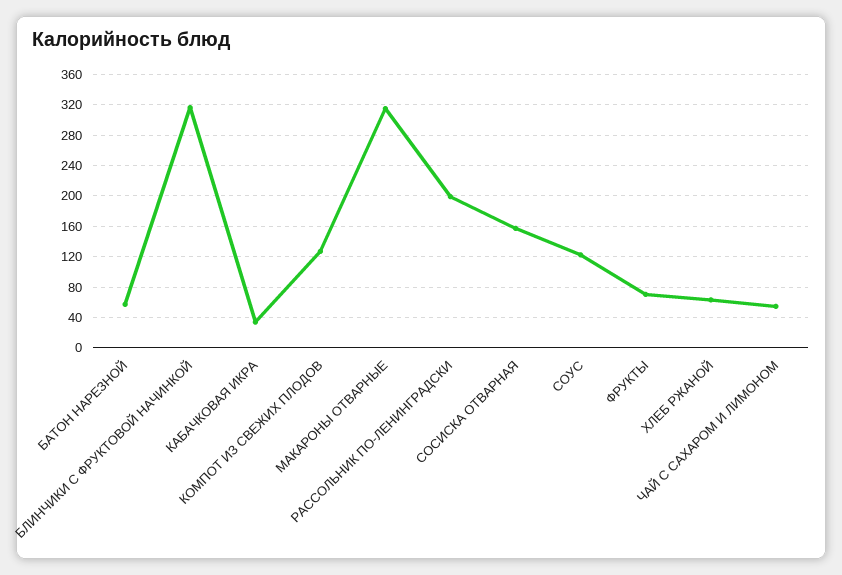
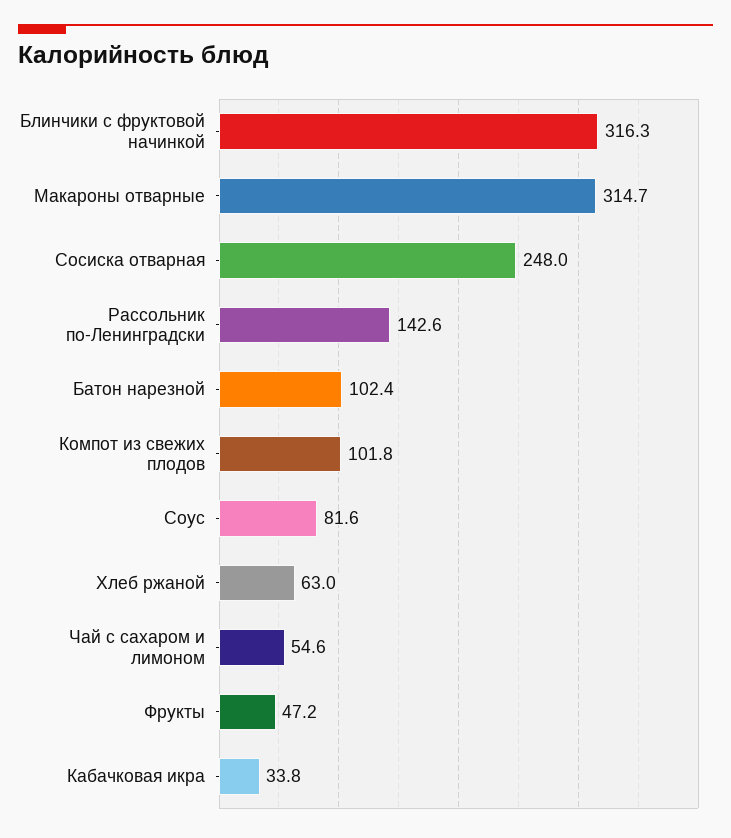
БАТОН НАРЕЗНОЙ: 60 -> 102.4
КОМПОТ ИЗ СВЕЖИХ ПЛОДОВ: 130 -> 101.8
РАССОЛЬНИК ПО-ЛЕНИНГРАДСКИ: 200 -> 142.6
СОСИСКА ОТВАРНАЯ: 160 -> 248
СОУС: 120 -> 81.6
ФРУКТЫ: 70 -> 47.2

